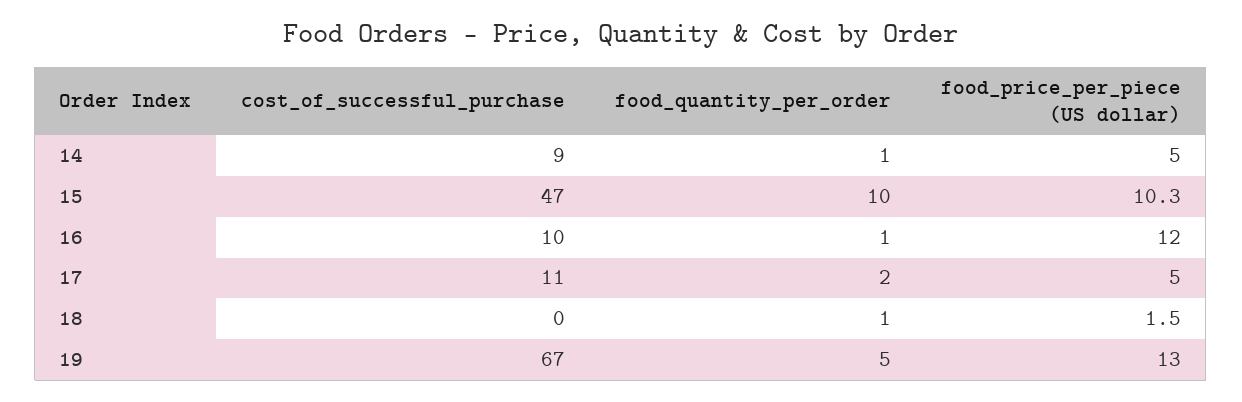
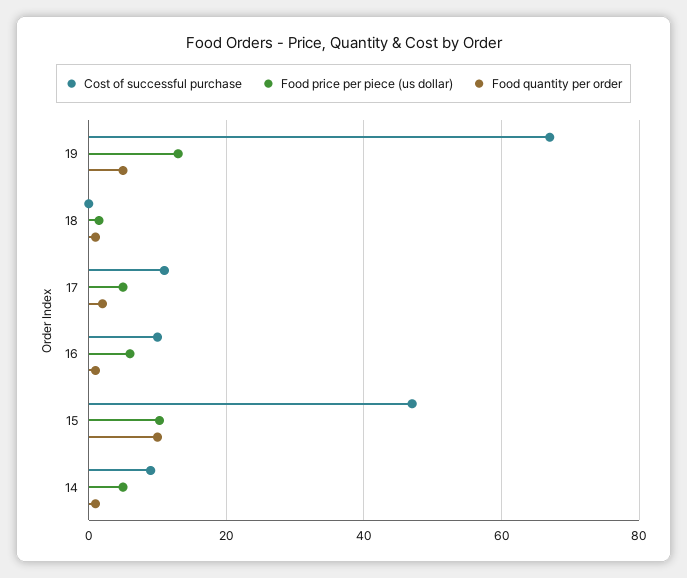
food_price_per_piece (US dollar), 16: 12 -> 6

